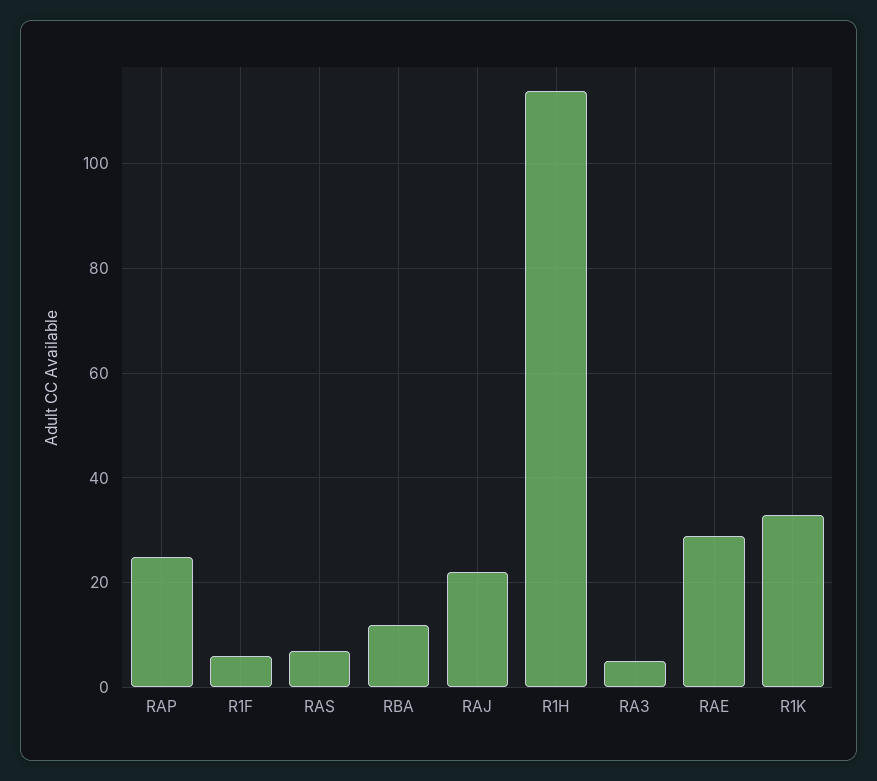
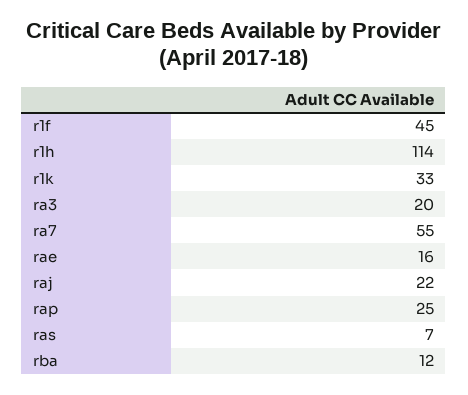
R1F: 5 -> 45
RA3: 5 -> 20
RAE: 30 -> 16
ra7: none -> 55

